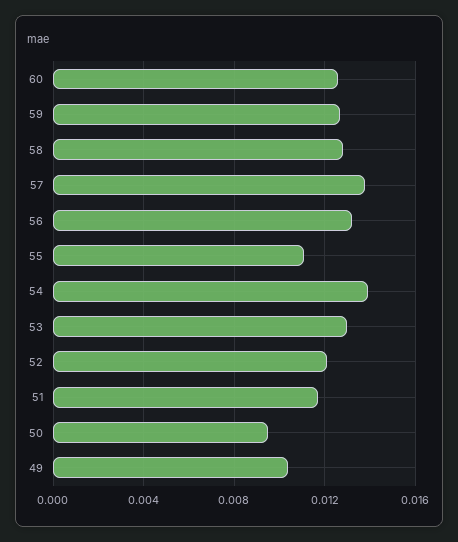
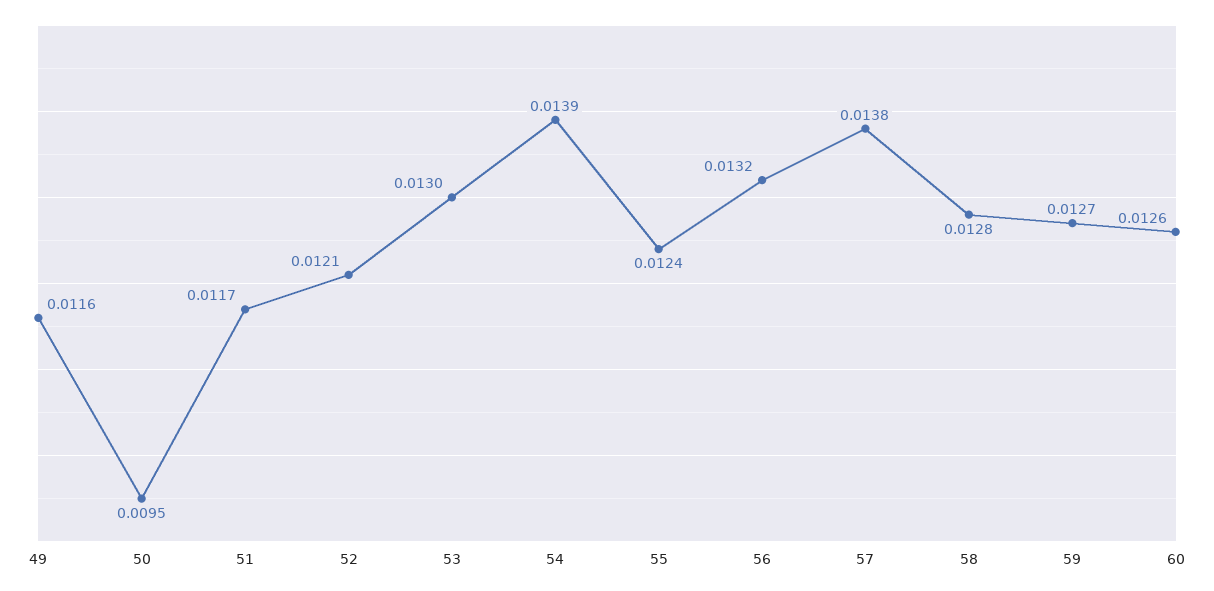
55: 0.011 -> 0.0124
49: 0.0105 -> 0.0116

